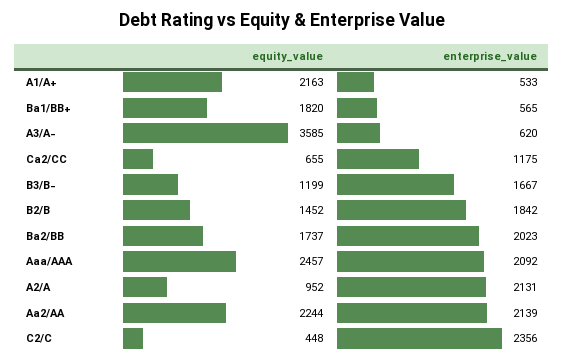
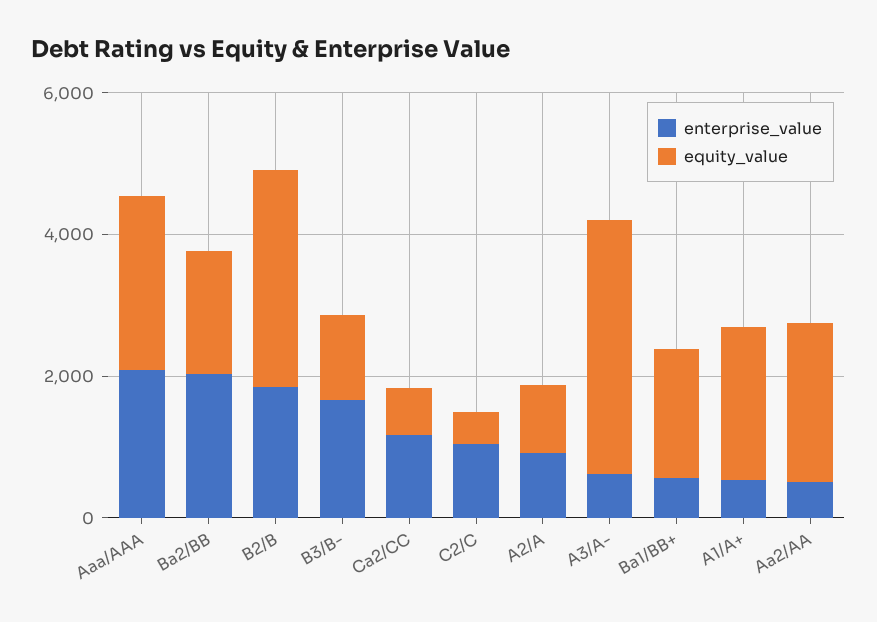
equity_value, B2/B: 1452 -> 3000
enterprise_value, A2/A: 2131 -> 1000
enterprise_value, Aa2/AA: 2139 -> 500
enterprise_value, C2/C: 2356 -> 1000

